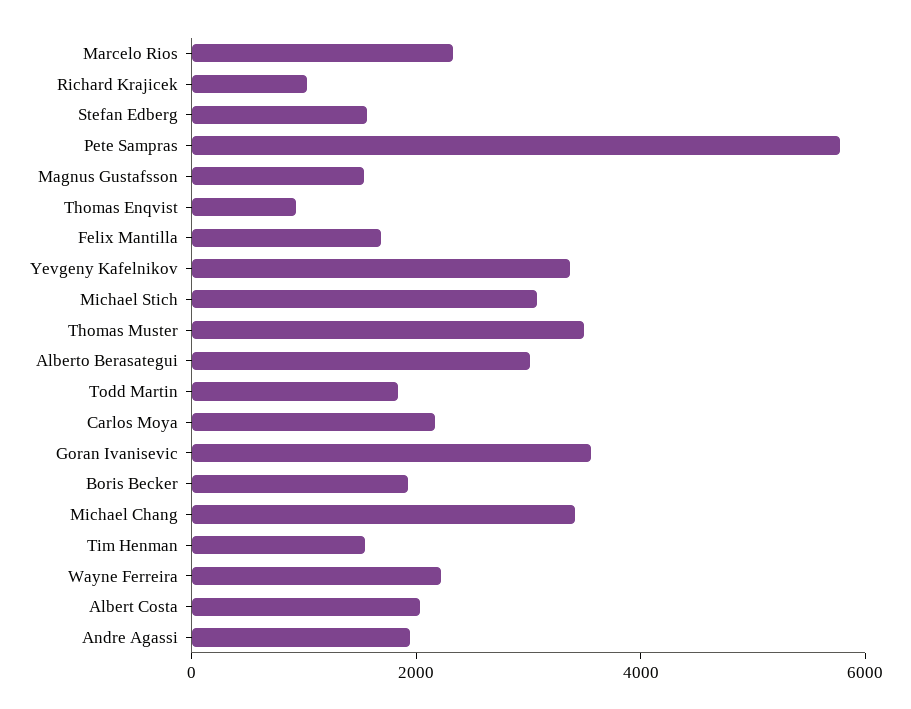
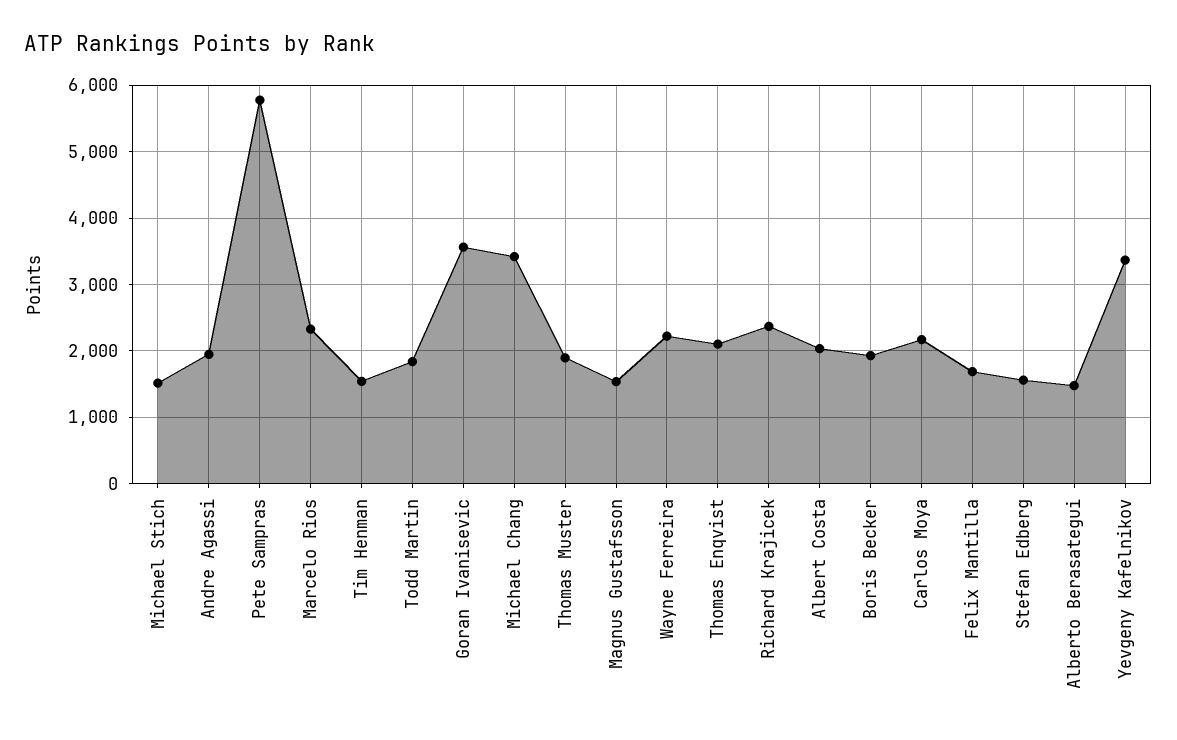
Richard Krajicek: 1000 -> 2400
Thomas Enqvist: 1000 -> 2100
Michael Stich: 3000 -> 1500
Thomas Muster: 3500 -> 1900
Alberto Berasategui: 3000 -> 1500

